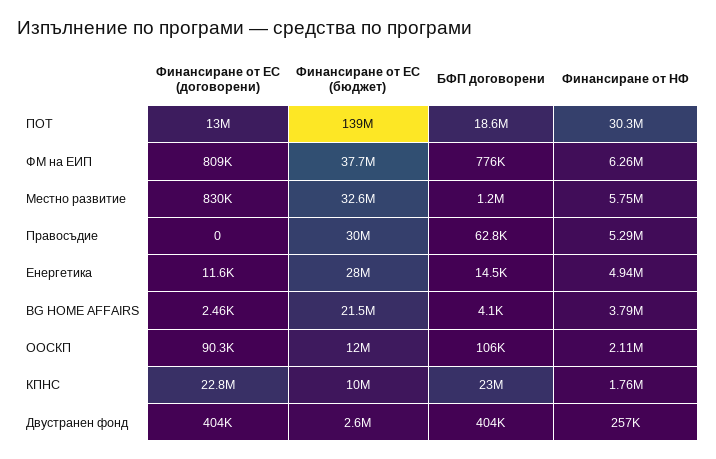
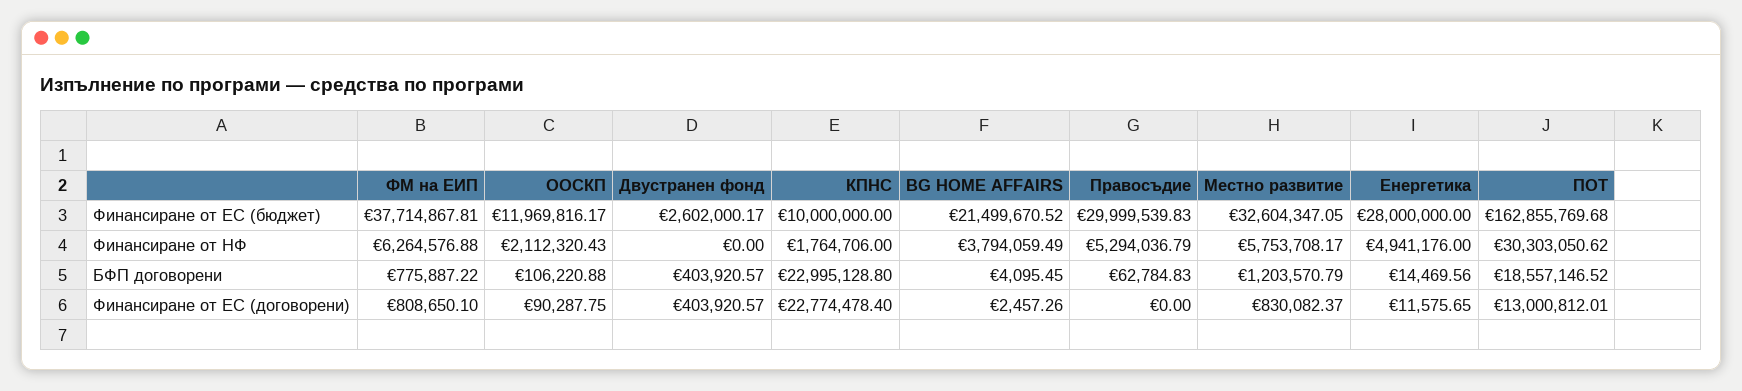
Финансиране от ЕС (бюджет), ПОТ: 139000000 -> 162855769.68
Финансиране от НФ, Двустранен фонд: 257000 -> 0

